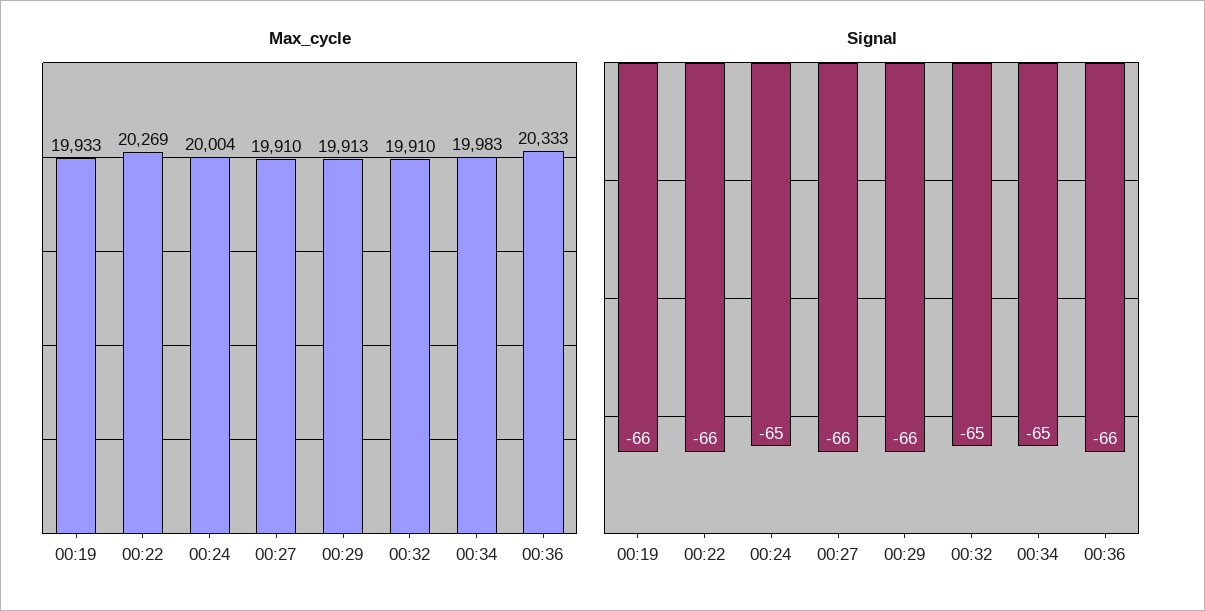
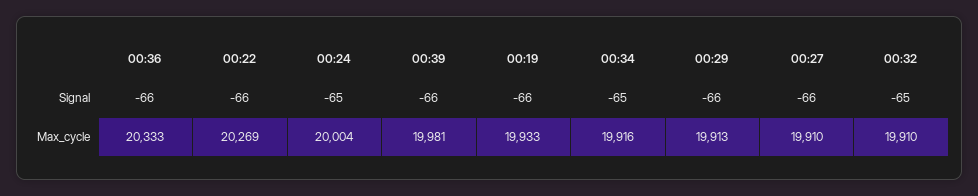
Max_cycle, 00:34: 19983 -> 19916
Signal, 00:39: none -> -66
Max_cycle, 00:39: none -> 19981

